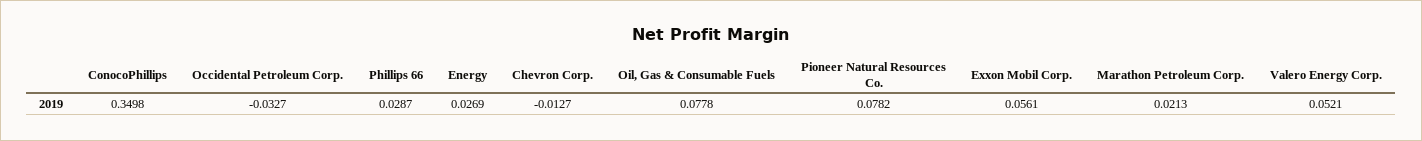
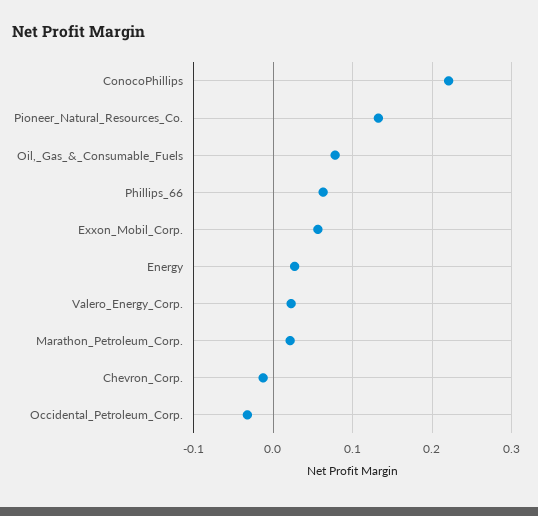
ConocoPhillips: 0.3498 -> 0.22
Phillips 66: 0.0287 -> 0.06
Pioneer Natural Resources Co.: 0.0782 -> 0.13
Valero Energy Corp.: 0.0521 -> 0.02

